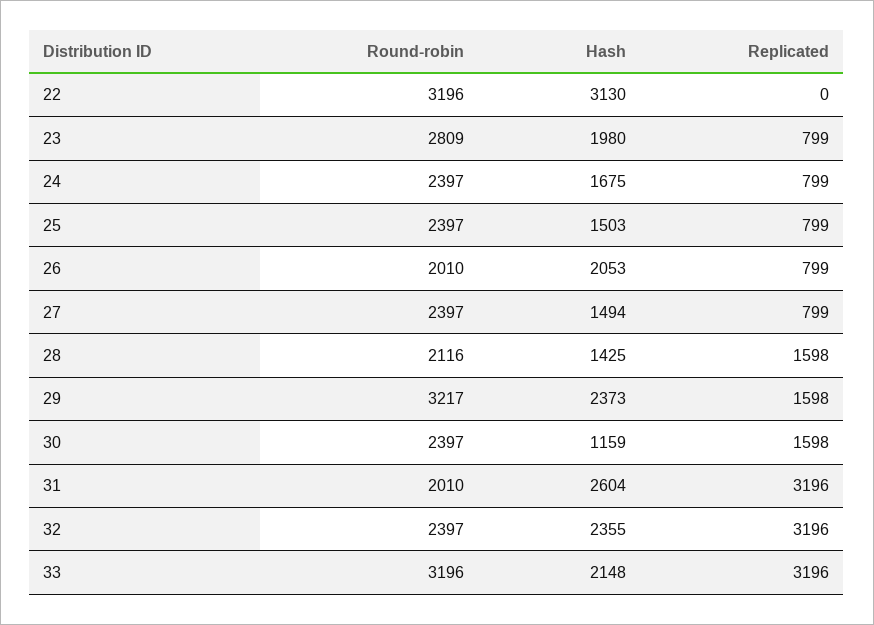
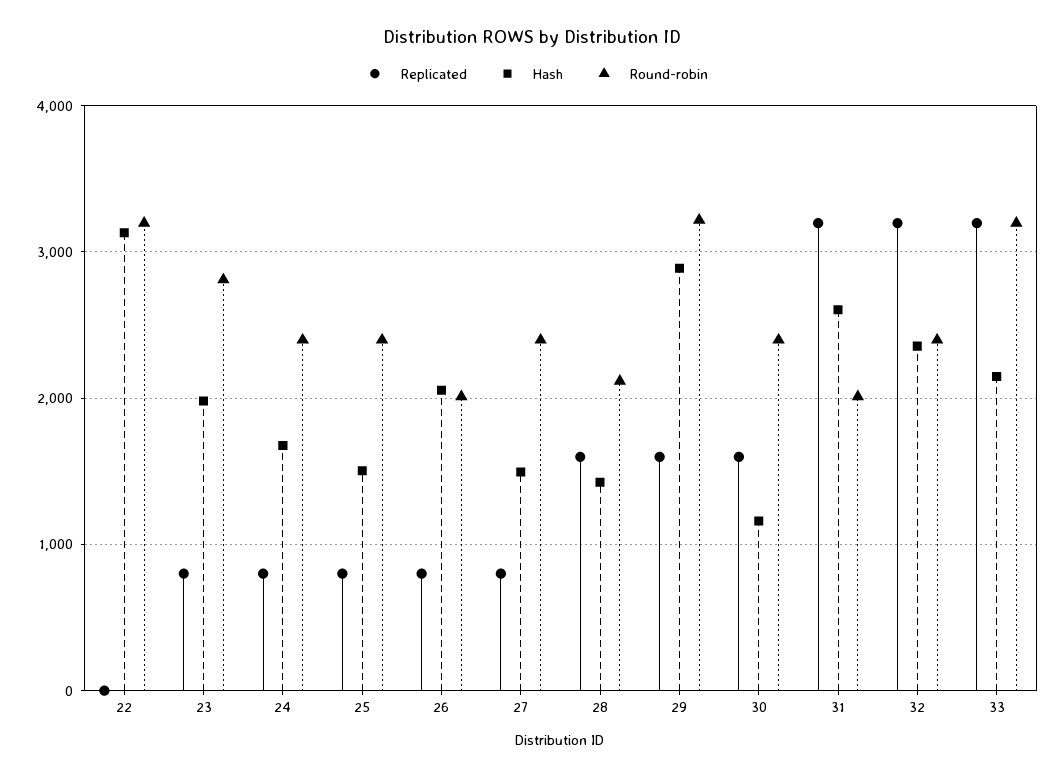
Hash, 29: 2373 -> 2900

